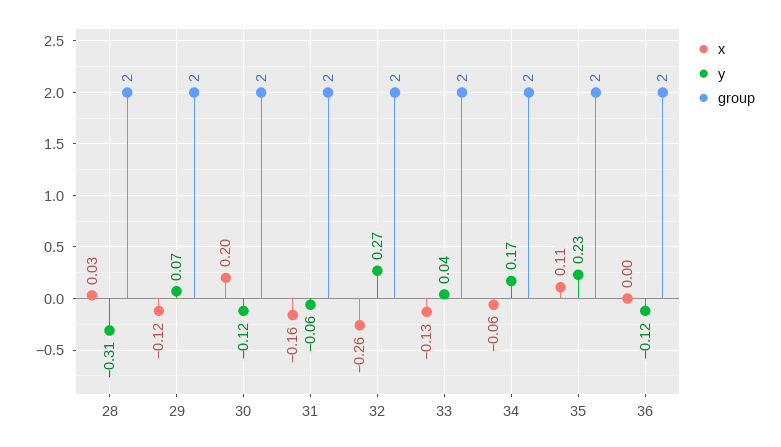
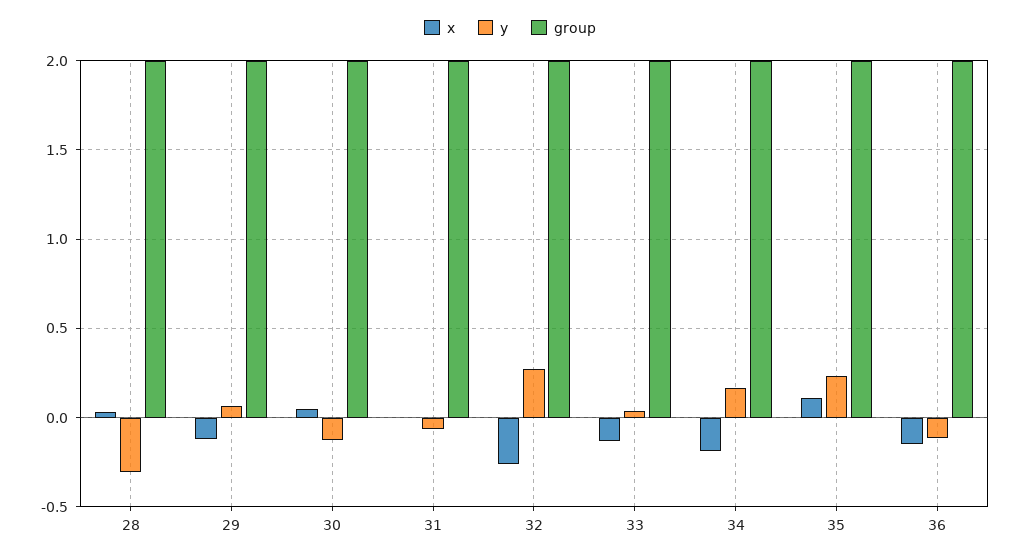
x, 30: 0.2 -> 0.05
x, 31: -0.16 -> 0
x, 34: -0.06 -> -0.2
x, 36: 0 -> -0.15

